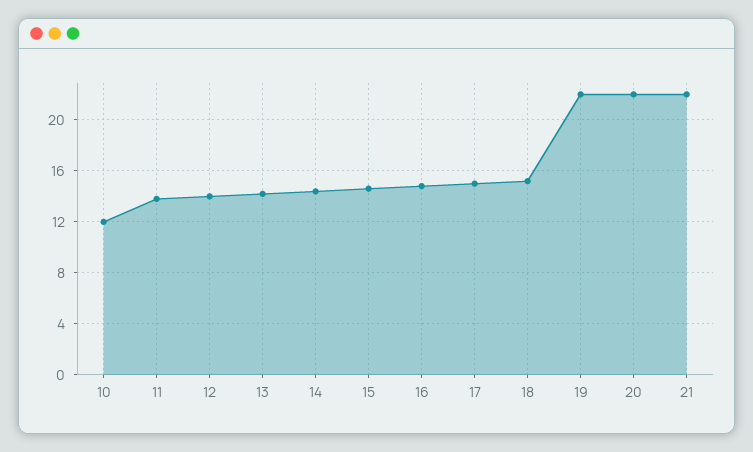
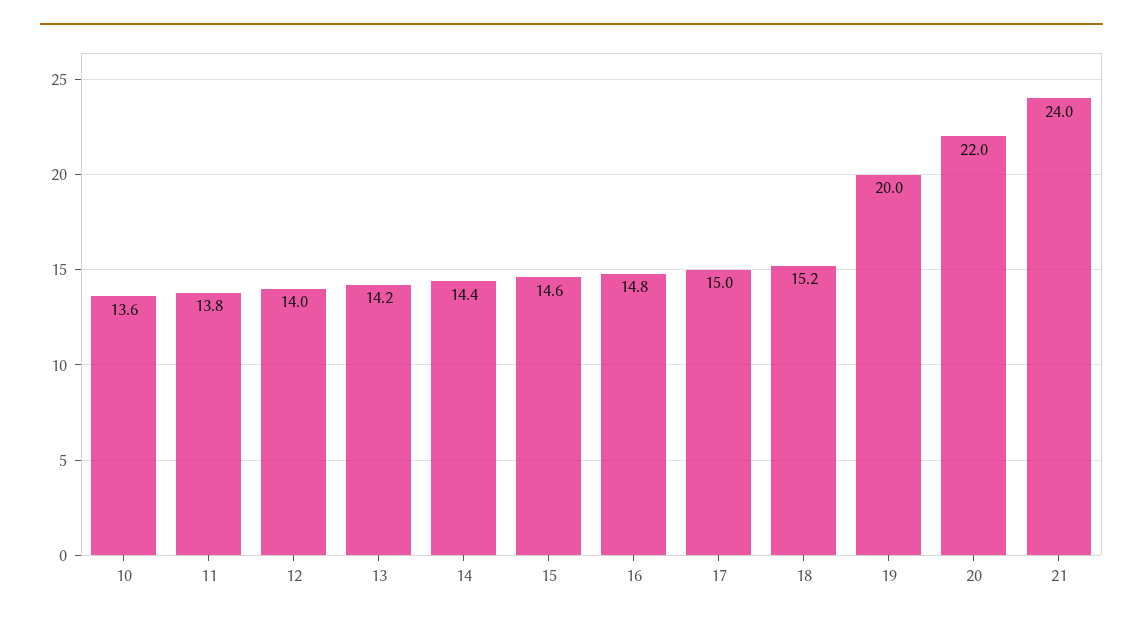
10: 12 -> 13.6
19: 22 -> 20
21: 22 -> 24

